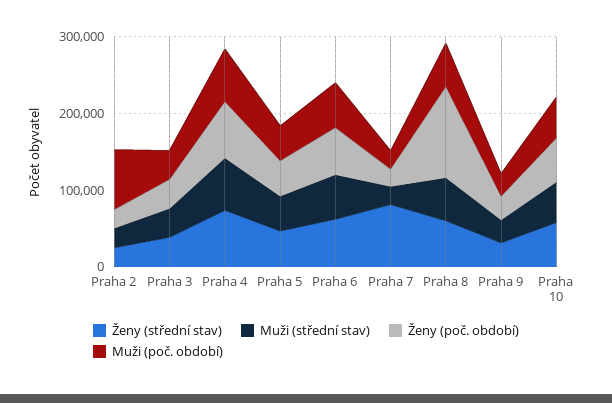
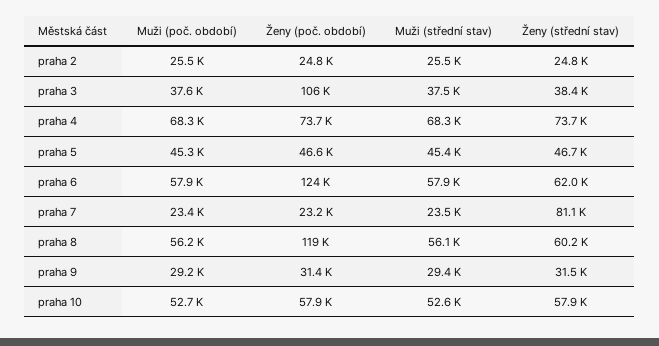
Muži (poč. období), Praha 2: 80000 -> 25500
Ženy (poč. období), Praha 3: 40000 -> 106000
Ženy (poč. období), Praha 6: 60000 -> 124000

